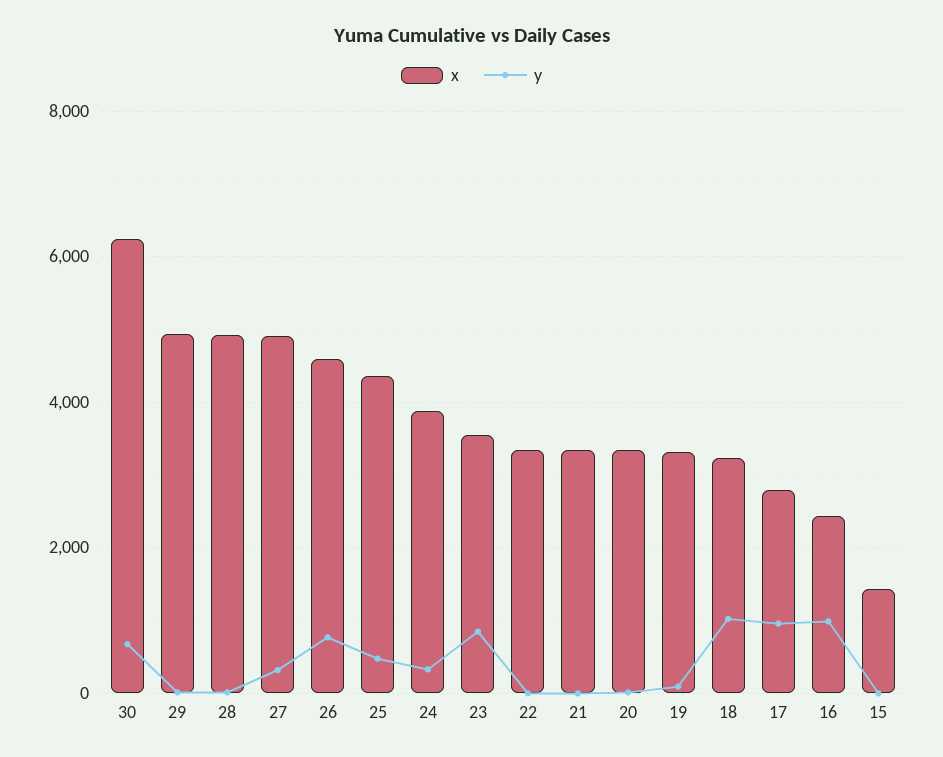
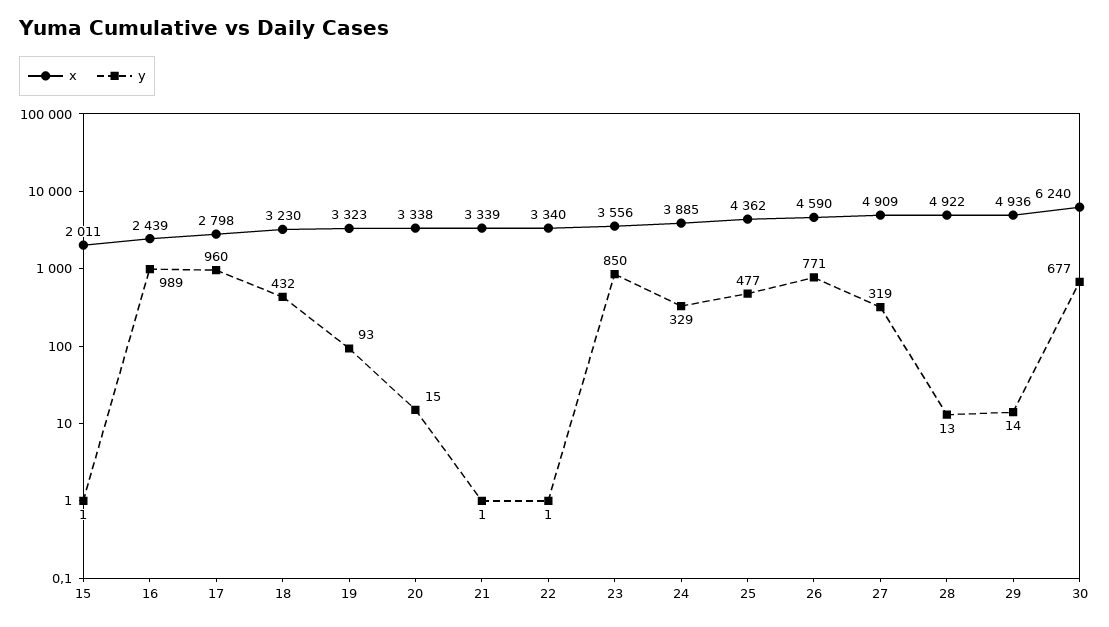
y, 18: 1000 -> 432
x, 15: 1400 -> 2011

